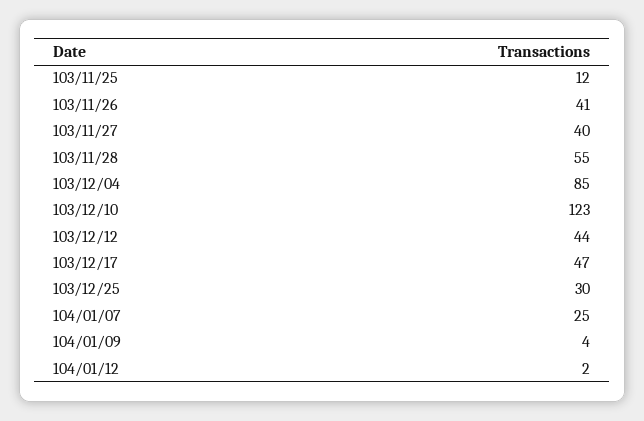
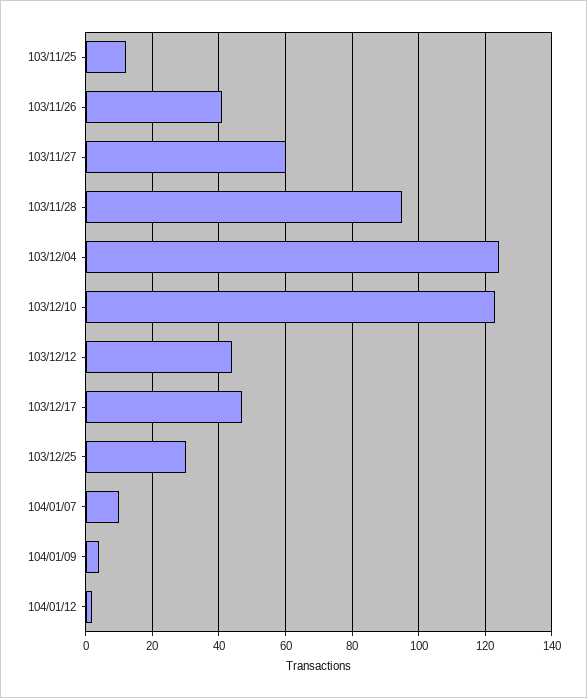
103/11/27: 40 -> 60
103/11/28: 55 -> 95
103/12/04: 85 -> 125
104/01/07: 25 -> 10

